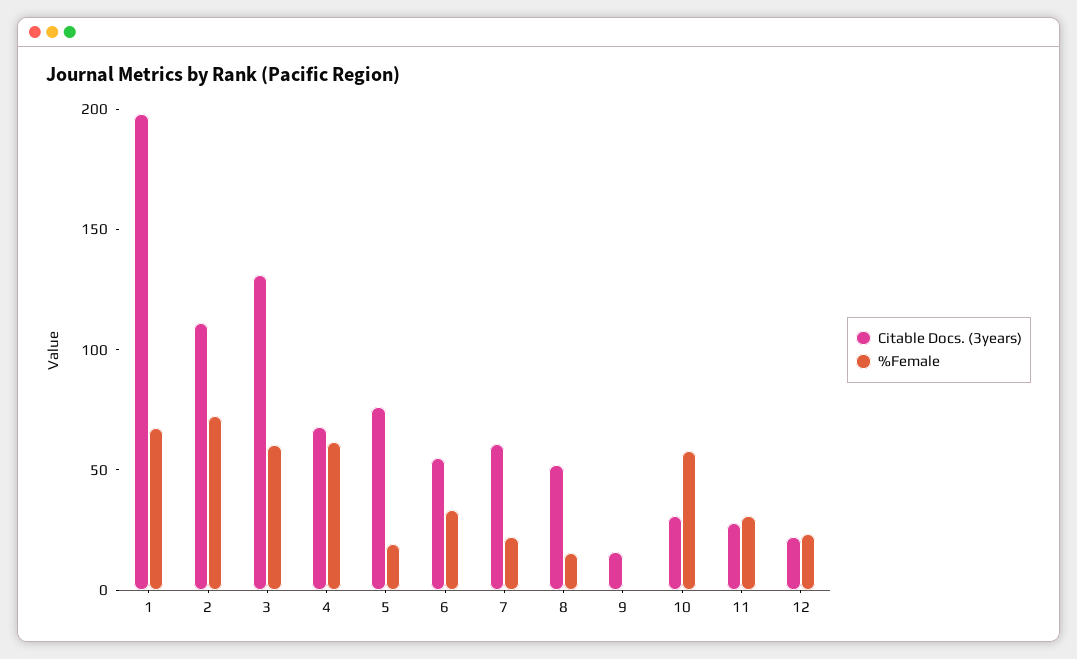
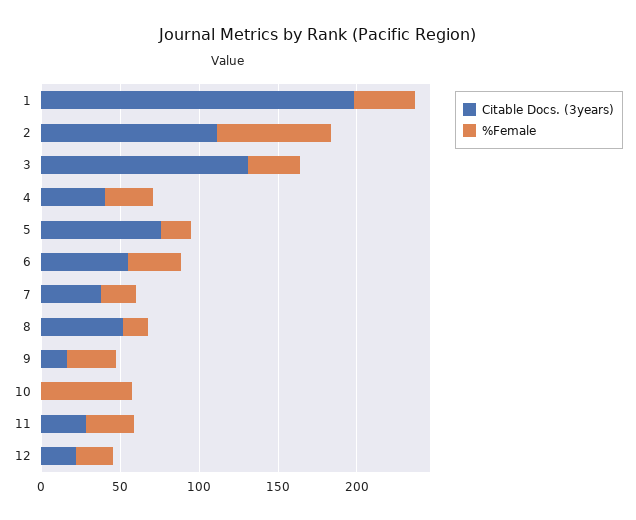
%Female, 1: 70 -> 40
%Female, 3: 60 -> 30
Citable Docs. (3years), 4: 70 -> 40
%Female, 4: 60 -> 30
Citable Docs. (3years), 7: 60 -> 40
%Female, 9: 0 -> 30
Citable Docs. (3years), 10: 30 -> 0

